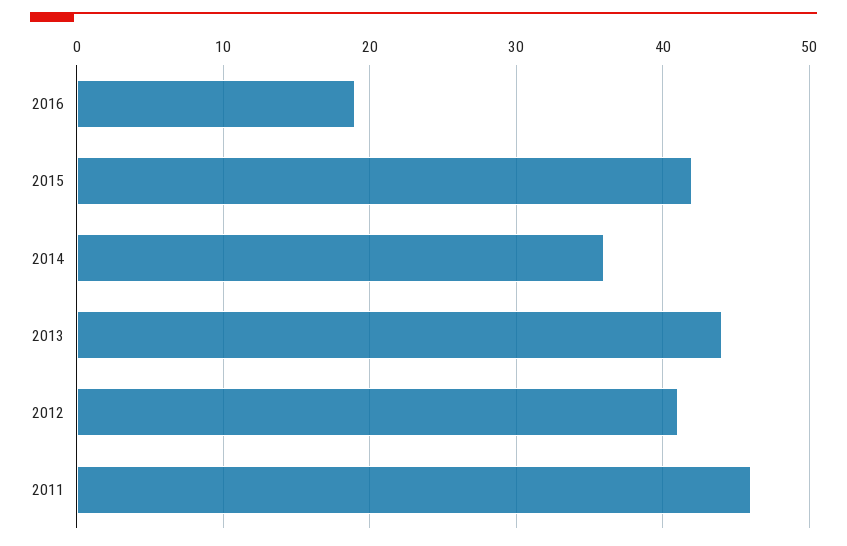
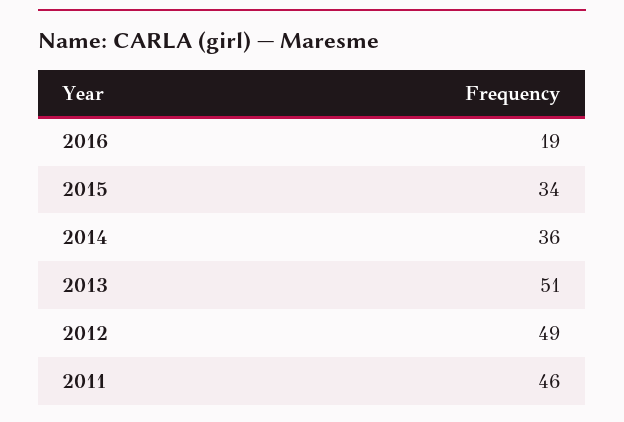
2015: 42 -> 34
2013: 44 -> 51
2012: 41 -> 49

